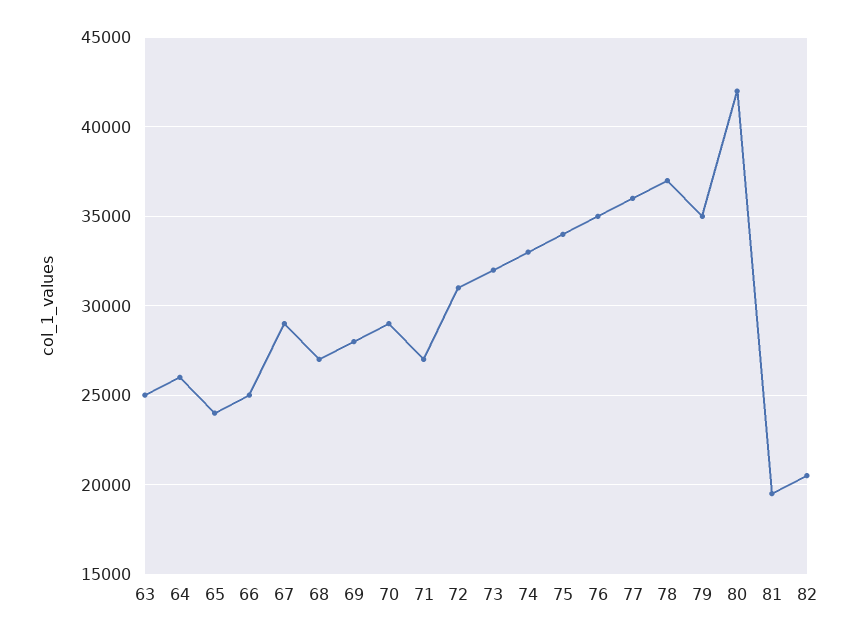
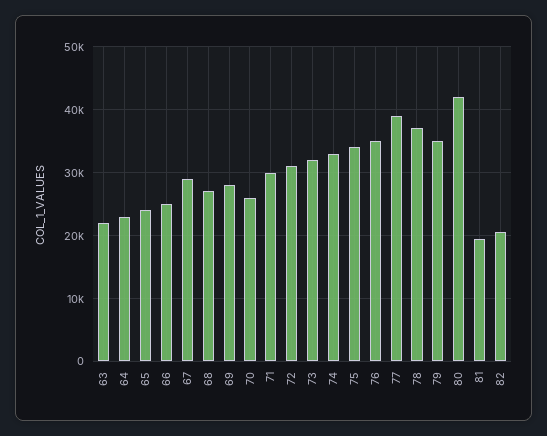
63: 25000 -> 22000
64: 26000 -> 23000
70: 29000 -> 26000
71: 27000 -> 30000
77: 36000 -> 39000

